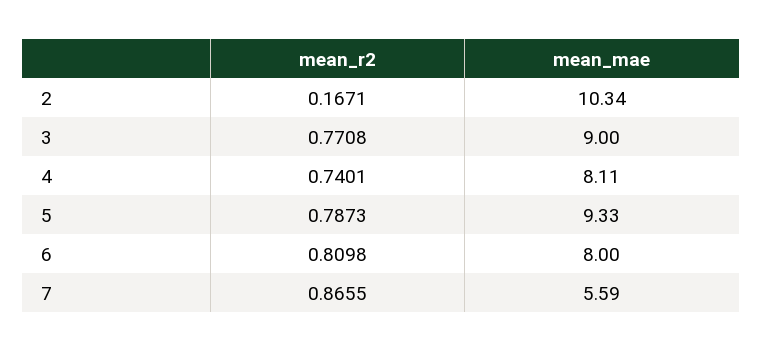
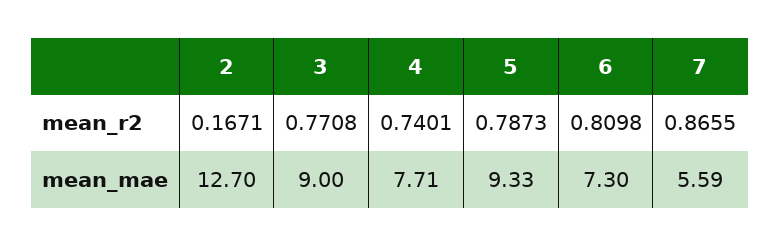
mean_mae, 2: 10.34 -> 12.7
mean_mae, 4: 8.11 -> 7.71
mean_mae, 6: 8 -> 7.3

